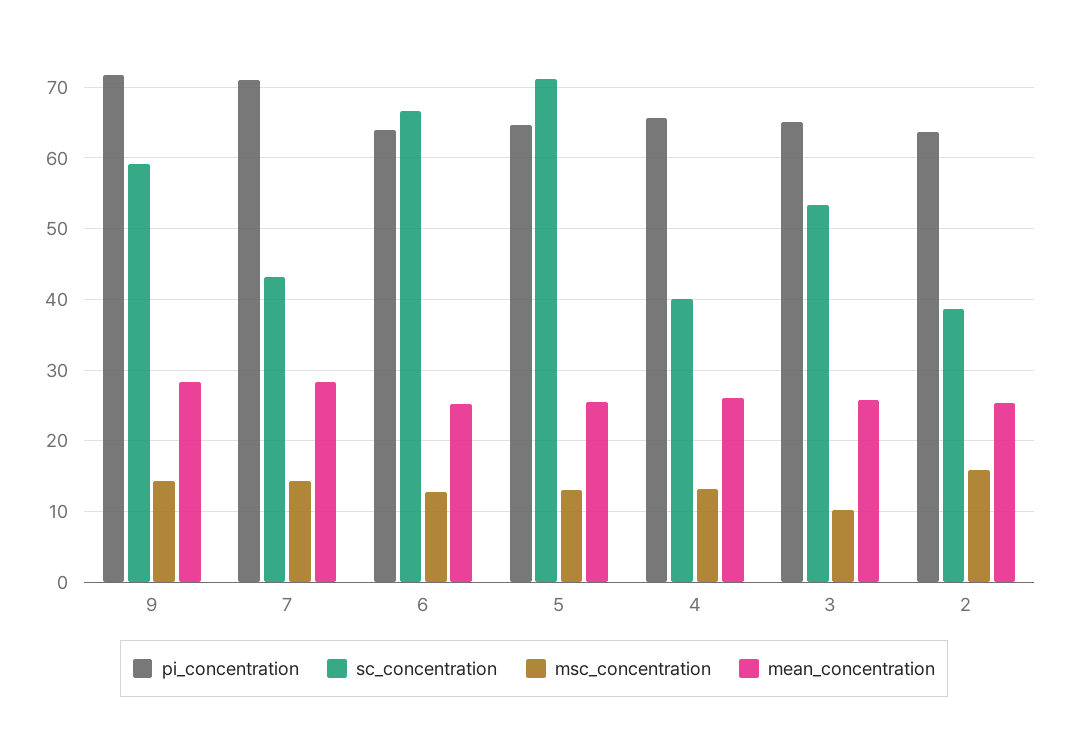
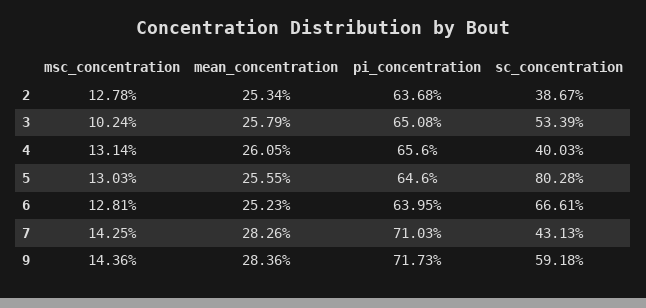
sc_concentration, 5: 71 -> 80.28
msc_concentration, 2: 16 -> 12.78

